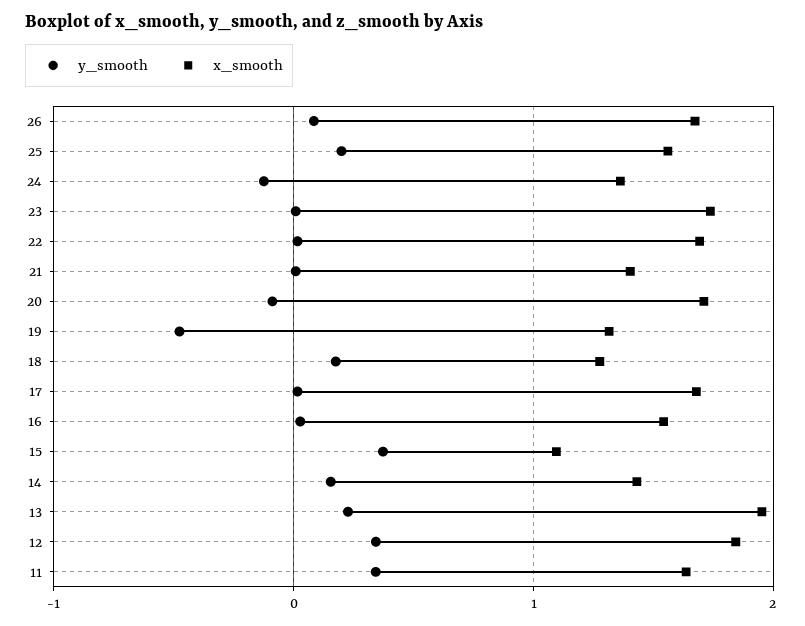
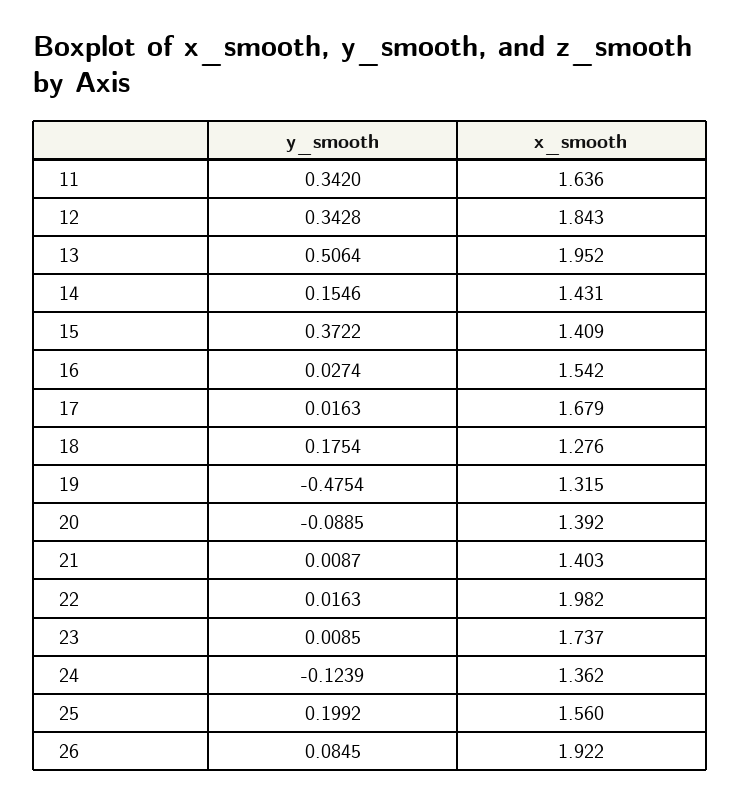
x_smooth, 26: 1.7 -> 1.922
x_smooth, 22: 1.7 -> 1.982
x_smooth, 20: 1.7 -> 1.392
x_smooth, 15: 1.1 -> 1.409
y_smooth, 13: 0.2 -> 0.5064

